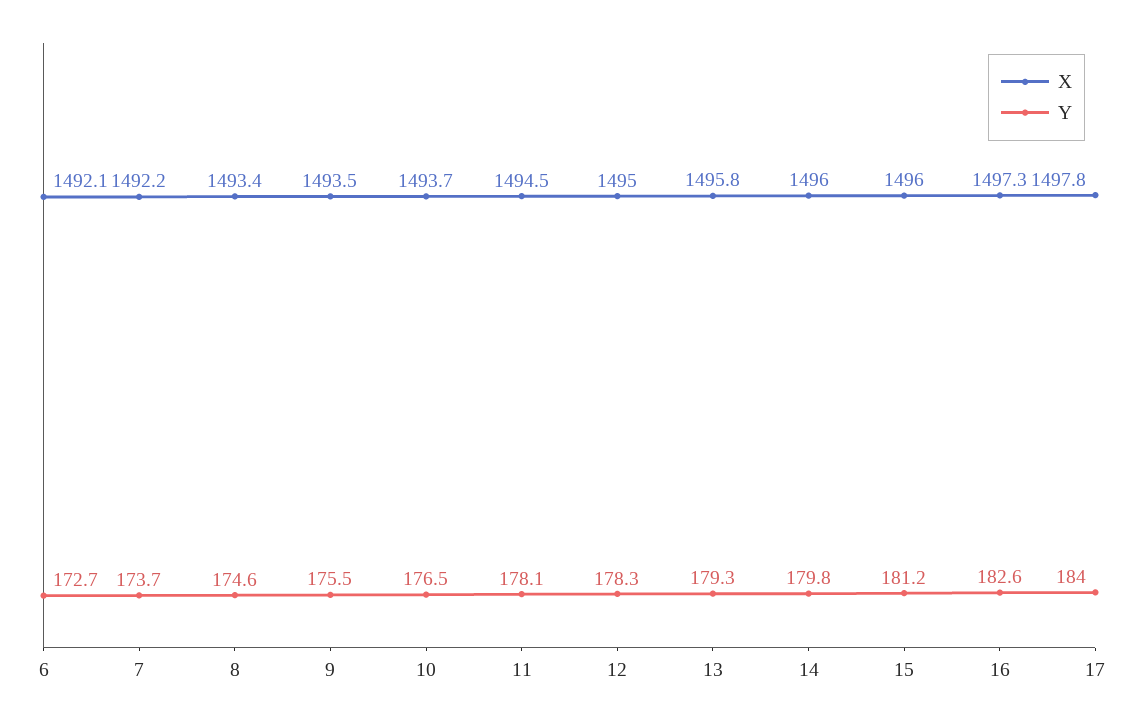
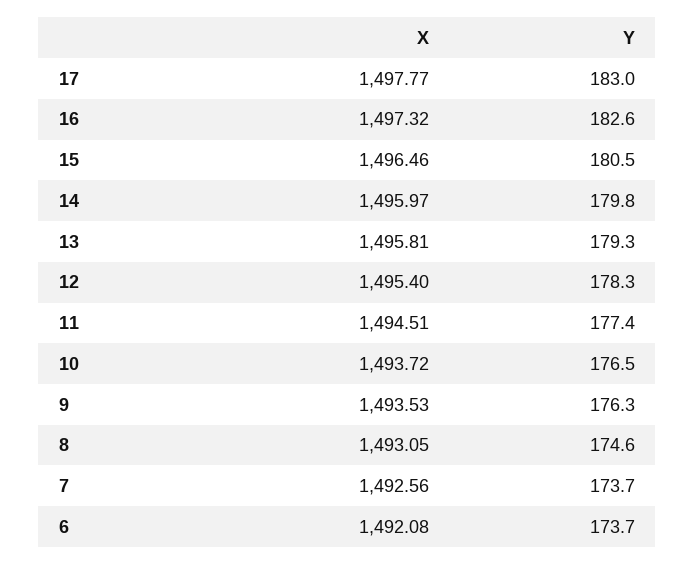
Y, 6: 172.7 -> 173.7
X, 7: 1492.2 -> 1492.56
X, 8: 1493.4 -> 1493.05
Y, 9: 175.5 -> 176.3
Y, 11: 178.1 -> 177.4
X, 12: 1495 -> 1495.4
X, 15: 1496 -> 1496.46
Y, 15: 181.2 -> 180.5
Y, 17: 184 -> 183

